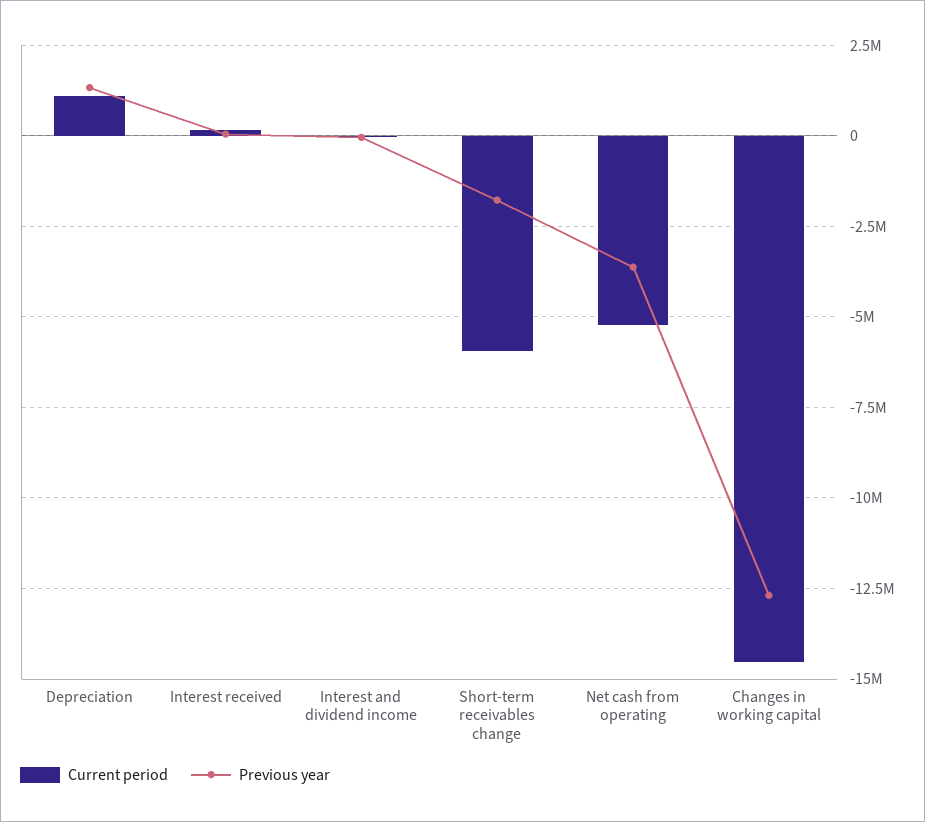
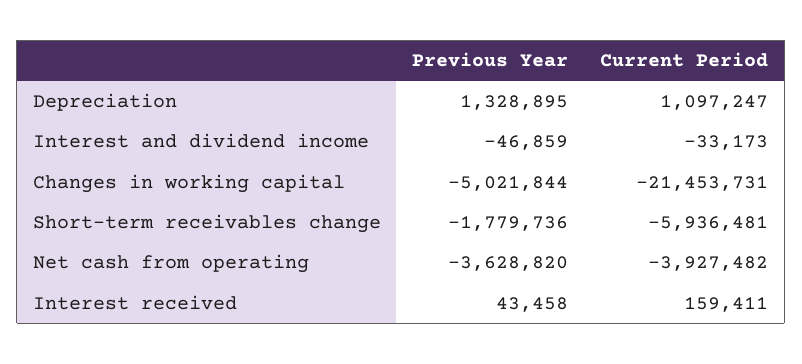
Current period, Net cash from operating: -5250000 -> -3927482
Current period, Changes in working capital: -14500000 -> -21453731
Previous year, Changes in working capital: -12750000 -> -5021844

